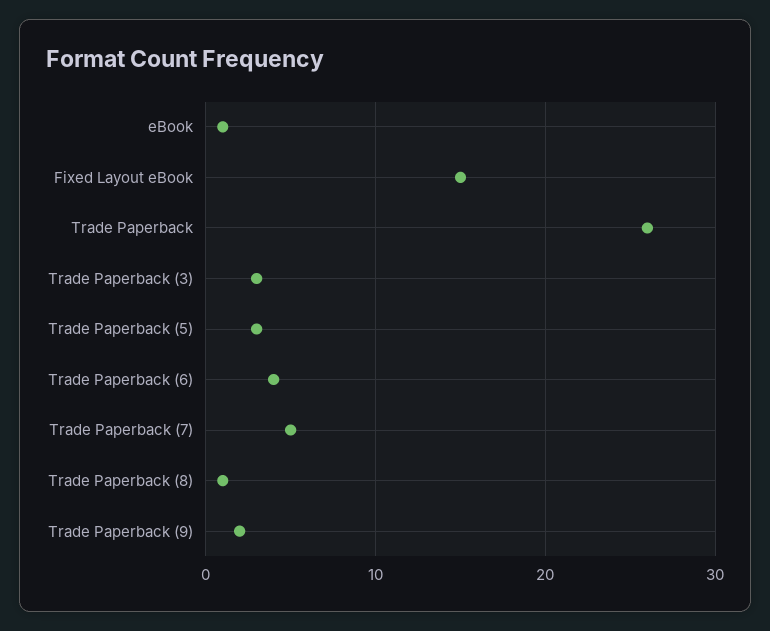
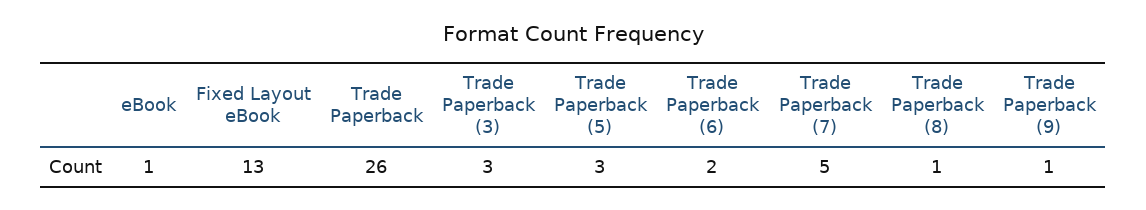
Fixed Layout eBook: 15 -> 13
Trade Paperback (6): 4 -> 2
Trade Paperback (9): 2 -> 1

